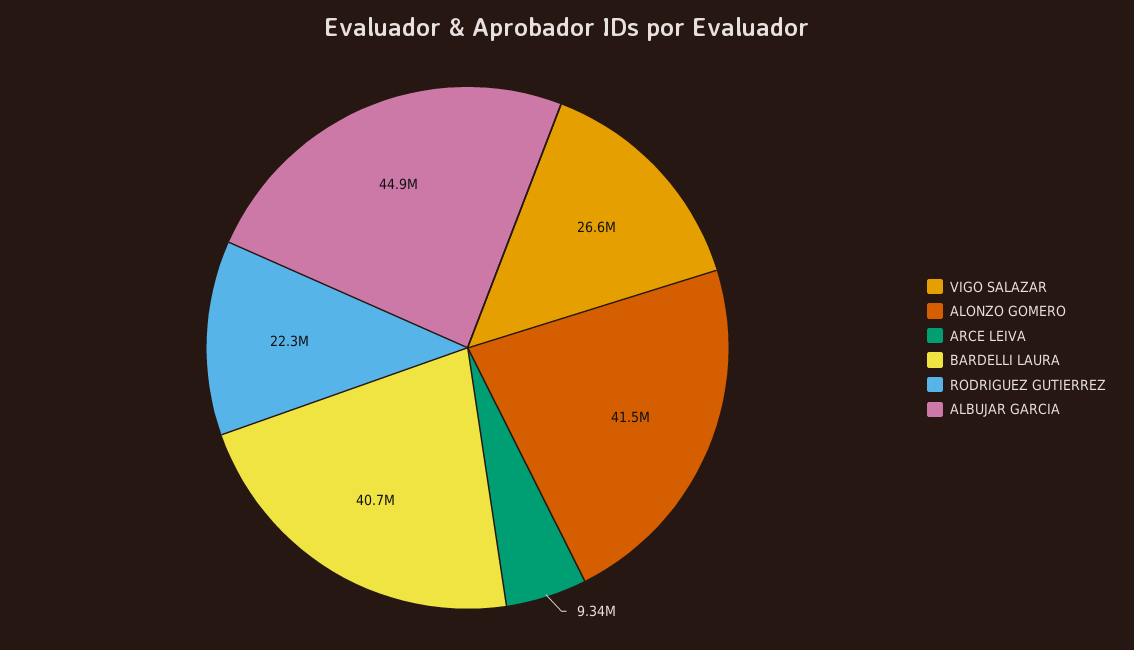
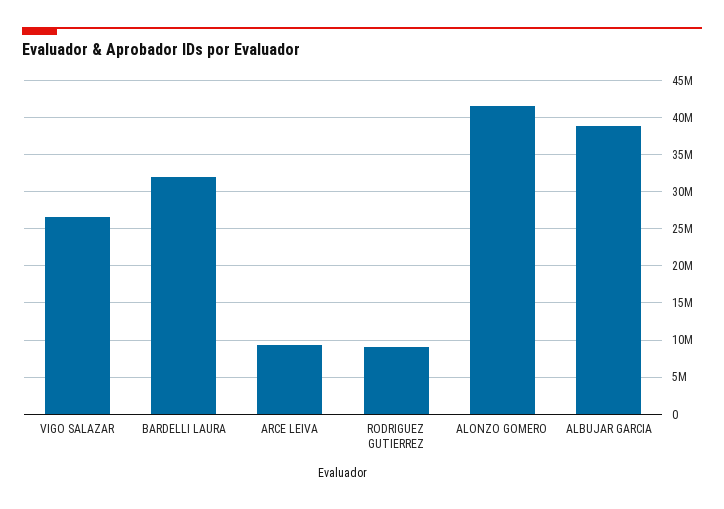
BARDELLI LAURA: 40700000 -> 32000000
RODRIGUEZ GUTIERREZ: 22300000 -> 9000000
ALBUJAR GARCIA: 44900000 -> 39000000

